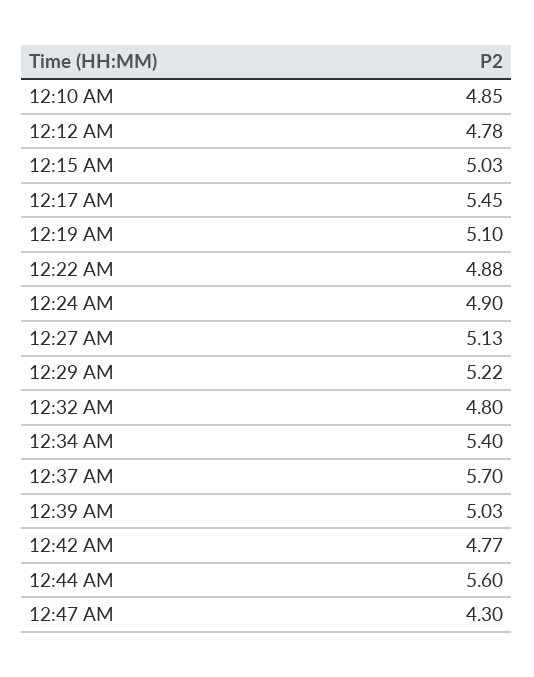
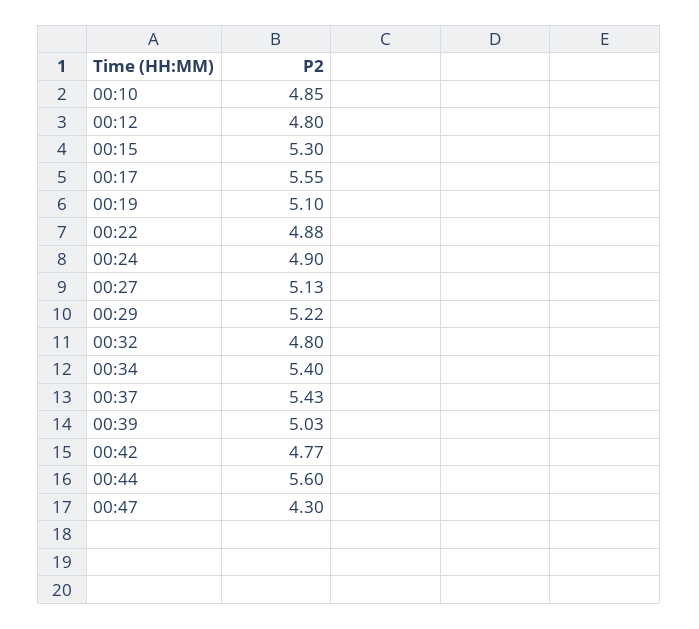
12:12 AM: 4.78 -> 4.8
12:15 AM: 5.03 -> 5.3
12:17 AM: 5.45 -> 5.55
12:37 AM: 5.7 -> 5.43

